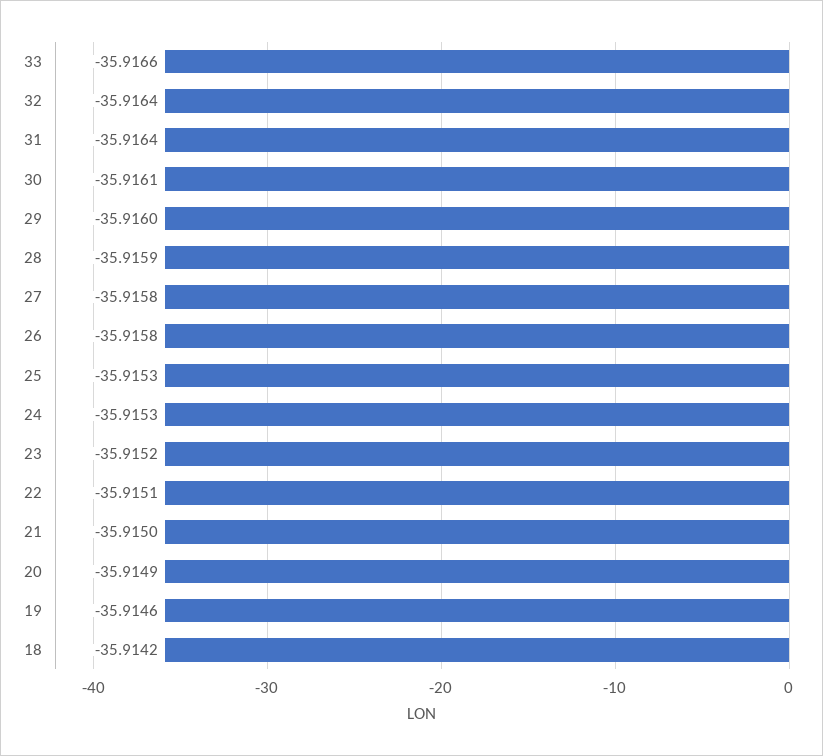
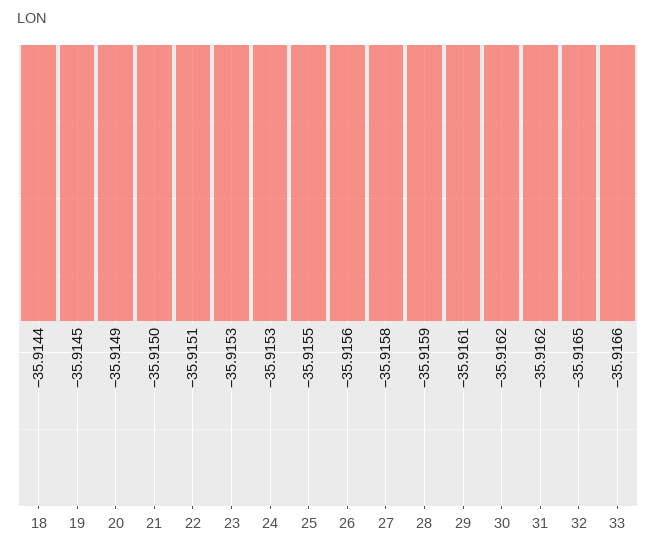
32: -35.9164 -> -35.9165
31: -35.9164 -> -35.9162
30: -35.9161 -> -35.9162
29: -35.916 -> -35.9161
26: -35.9158 -> -35.9156
25: -35.9153 -> -35.9155
23: -35.9152 -> -35.9153
19: -35.9146 -> -35.9145
18: -35.9142 -> -35.9144

